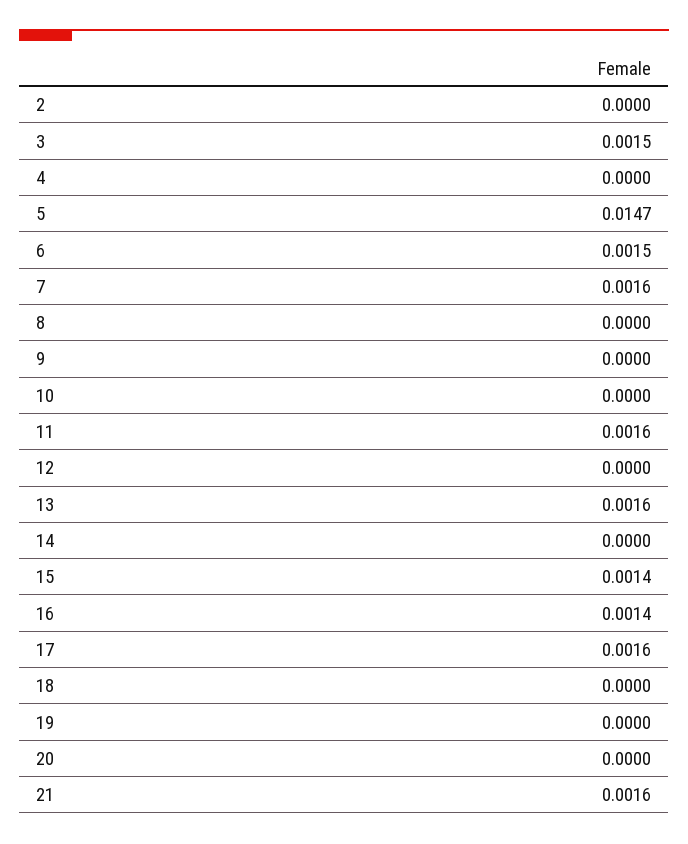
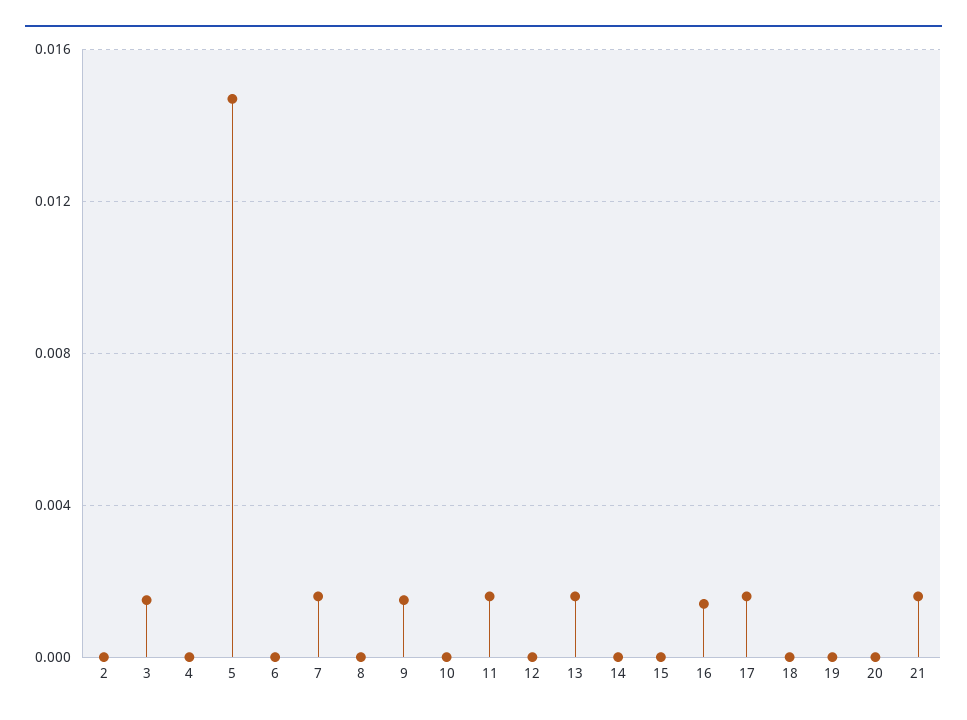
6: 0.0015 -> 0
9: 0 -> 0.0015
15: 0.0014 -> 0

